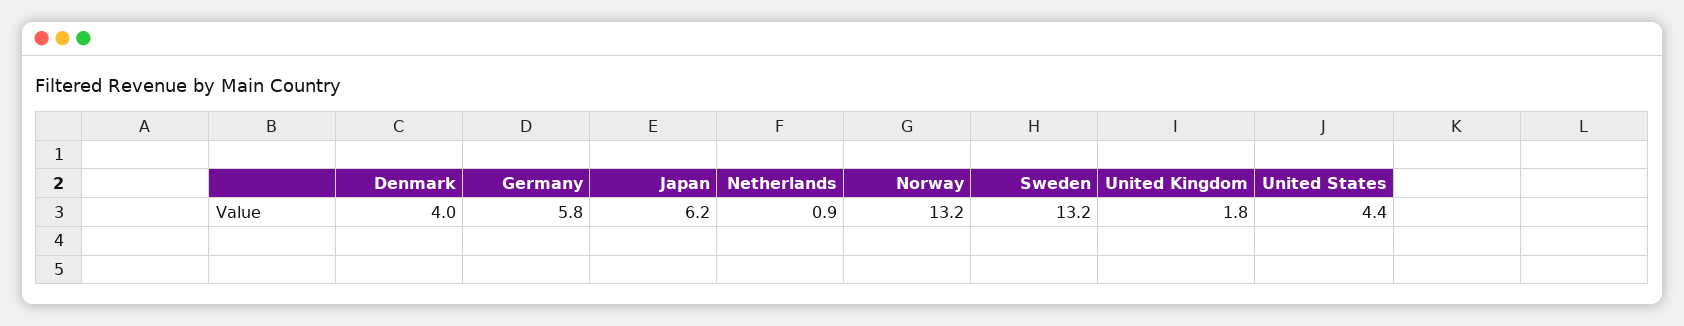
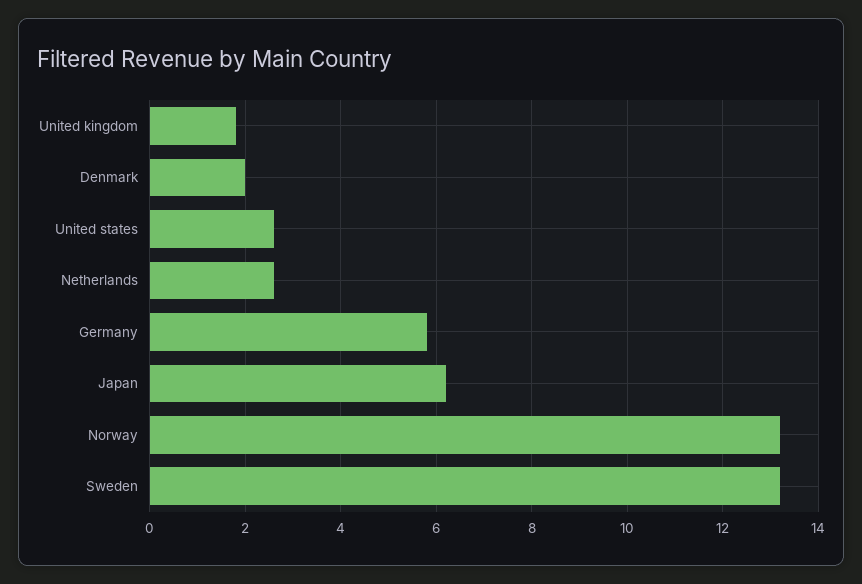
Denmark: 4 -> 2
Netherlands: 0.9 -> 2.5
United States: 4.4 -> 2.5

